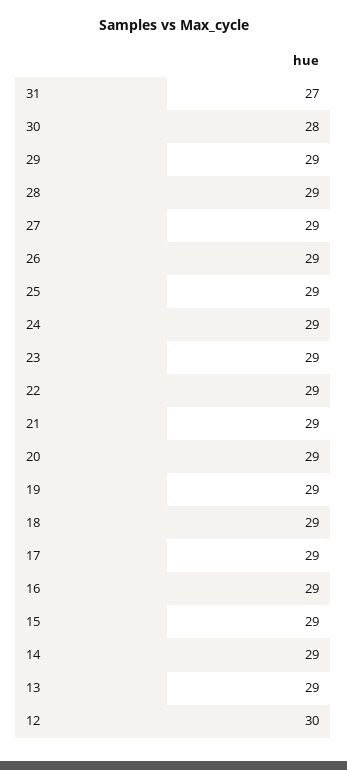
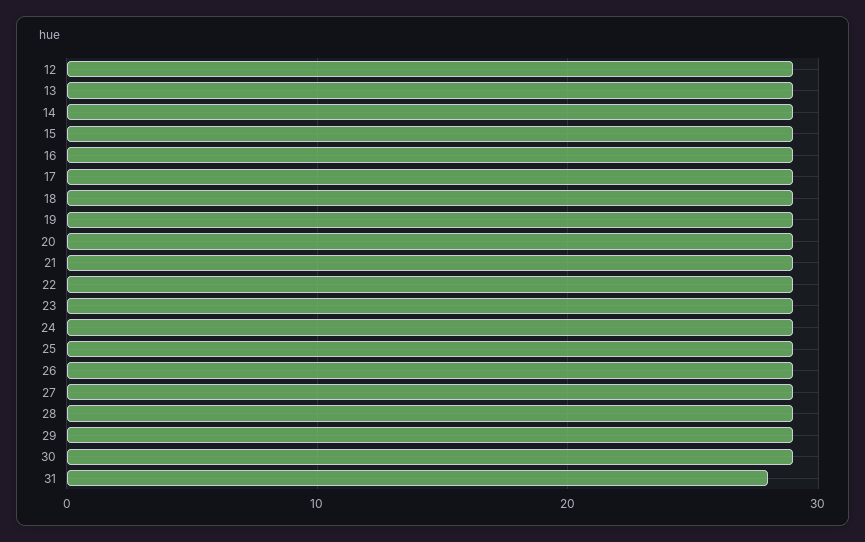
31: 27 -> 28
30: 28 -> 29
12: 30 -> 29

